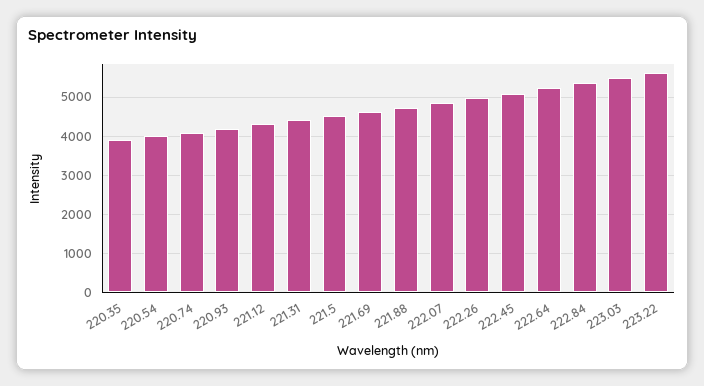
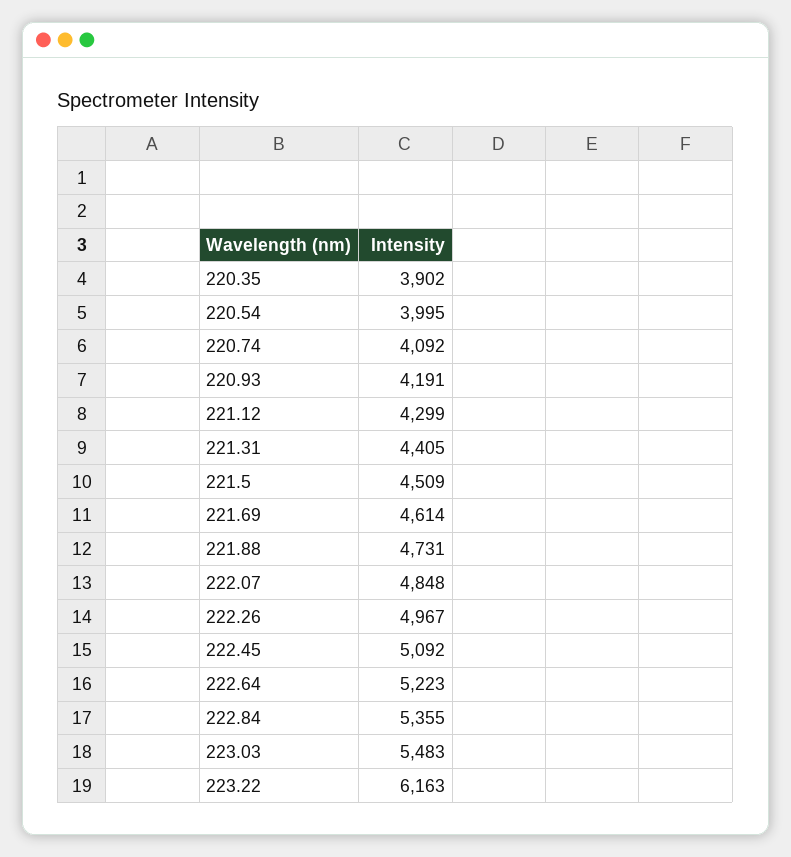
223.22: 5600 -> 6163

